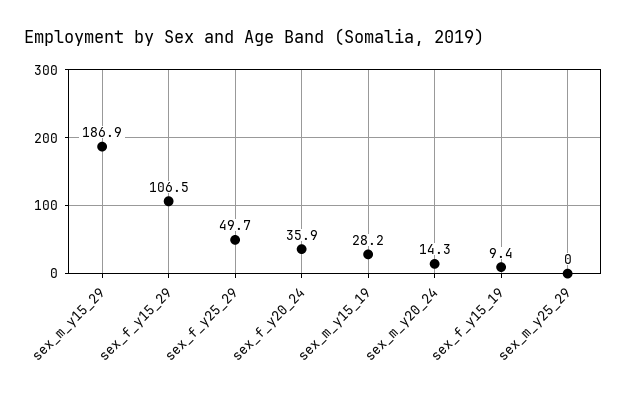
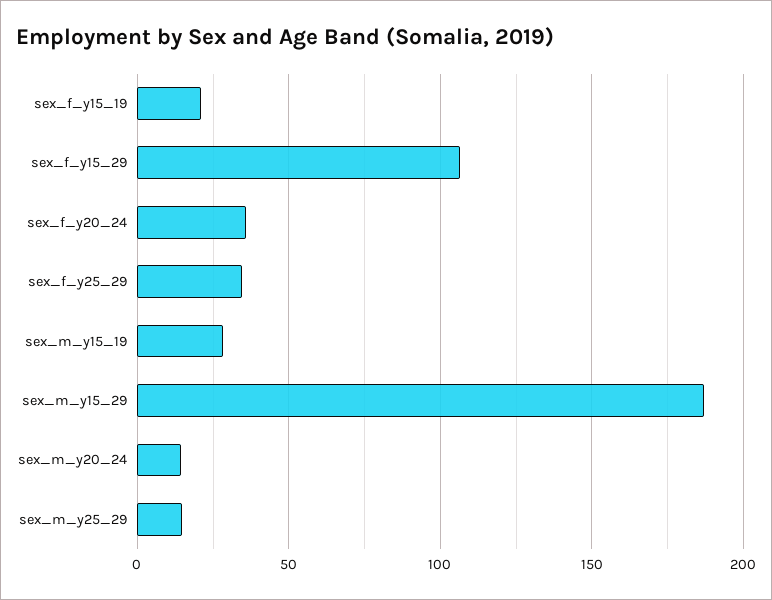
sex_f_y25_29: 49.7 -> 35
sex_f_y15_19: 9.4 -> 20
sex_m_y25_29: 0 -> 15

